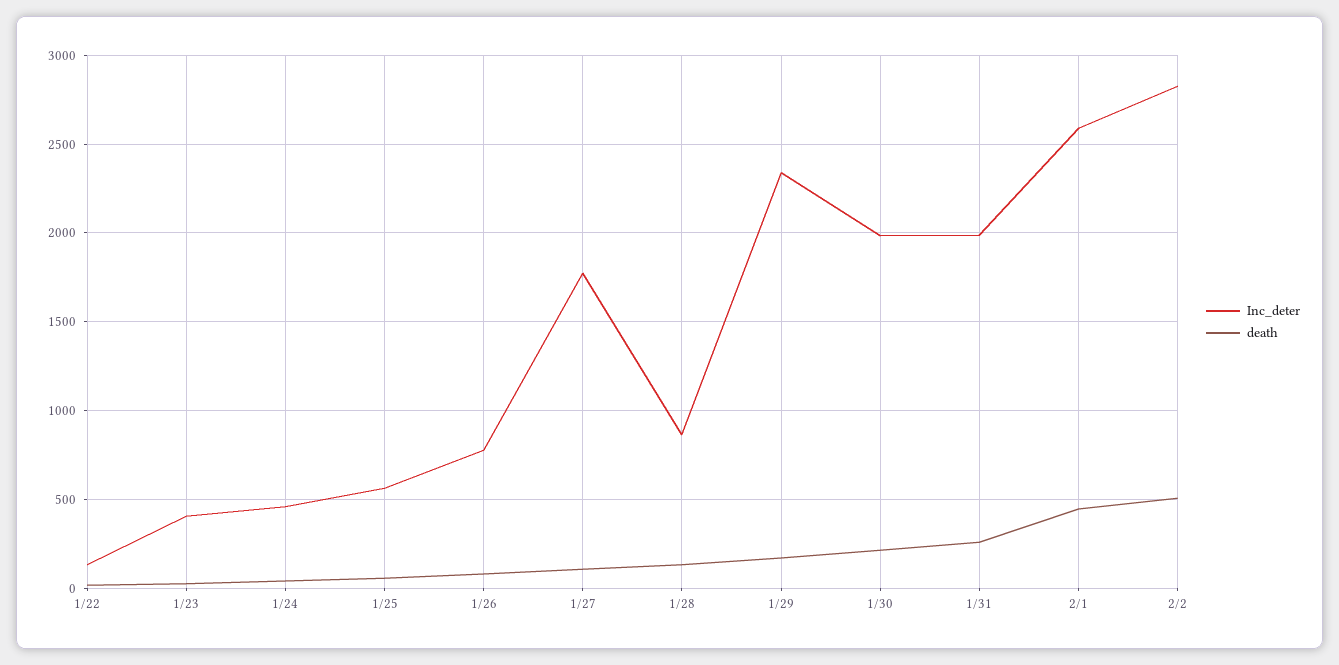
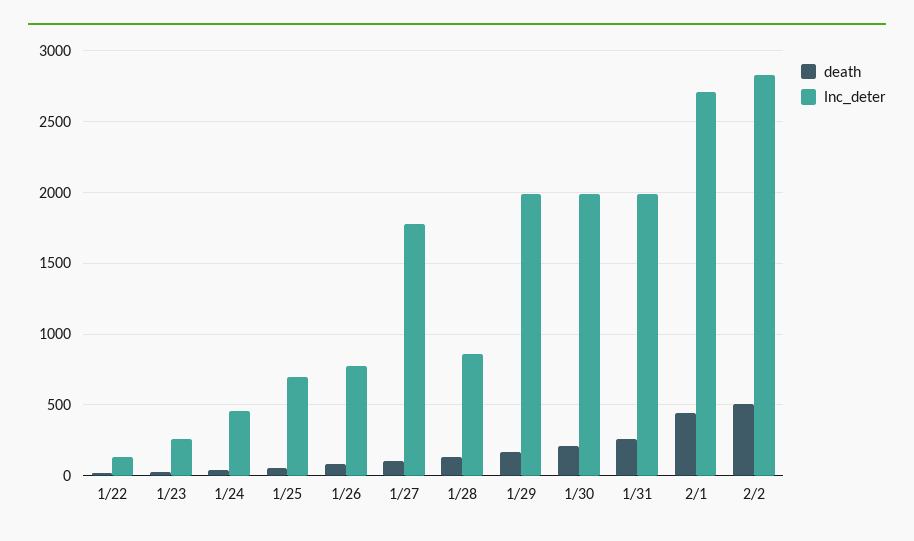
Inc_deter, 1/23: 400 -> 250
Inc_deter, 1/25: 550 -> 700
Inc_deter, 1/29: 2350 -> 2000
Inc_deter, 2/1: 2600 -> 2700

